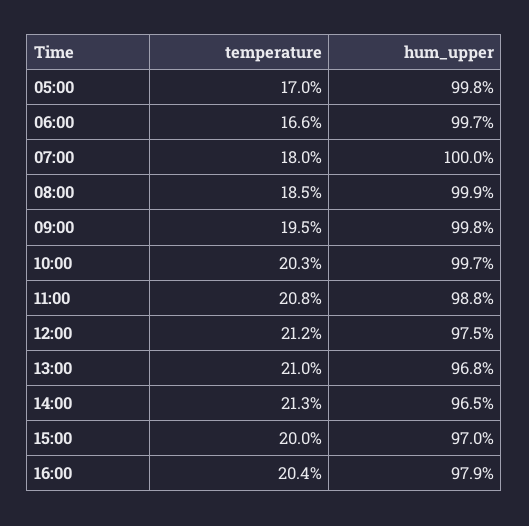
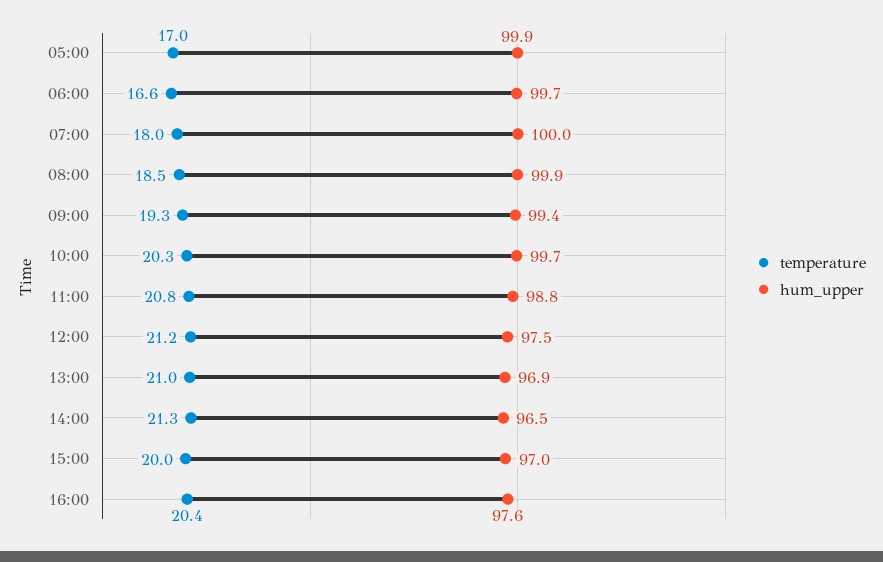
hum_upper, 05:00: 99.8 -> 99.9
temperature, 09:00: 19.5 -> 19.3
hum_upper, 09:00: 99.8 -> 99.4
hum_upper, 13:00: 96.8 -> 96.9
hum_upper, 16:00: 97.9 -> 97.6

